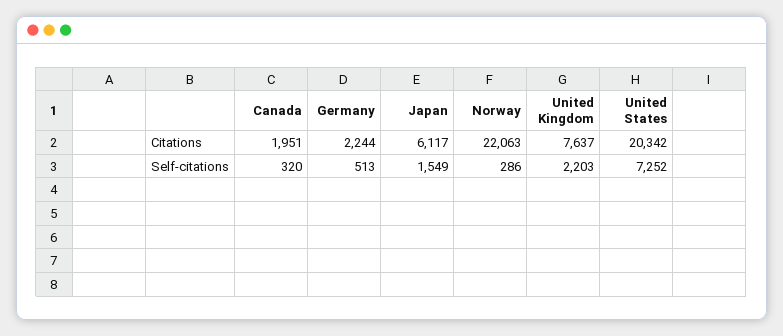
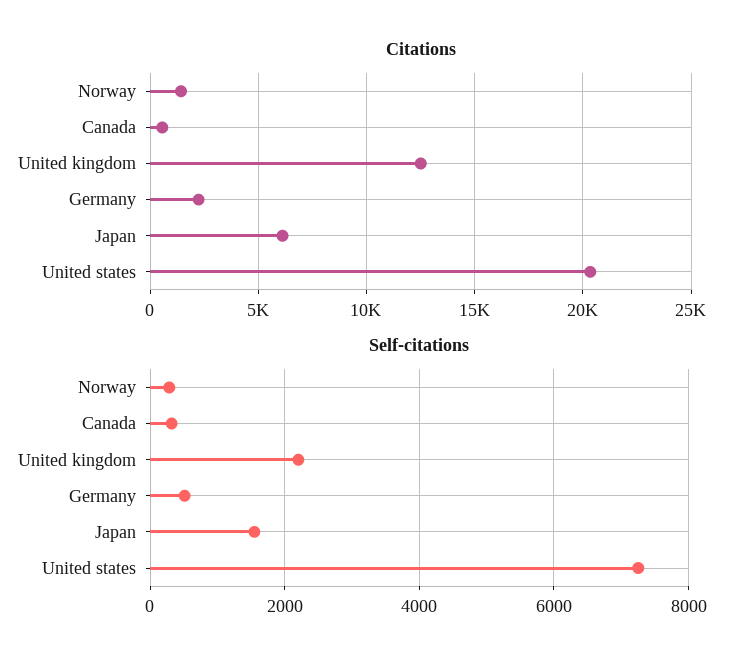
Citations, Canada: 1951 -> 500
Citations, Norway: 22063 -> 1500
Citations, United Kingdom: 7637 -> 12500

